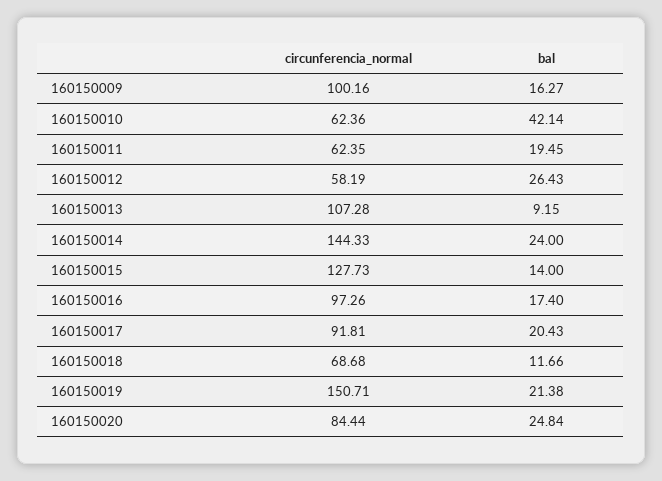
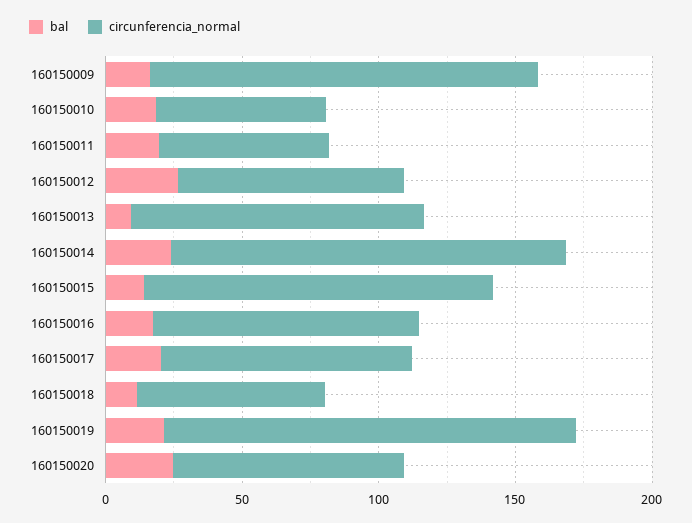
circunferencia_normal, 160150009: 100.16 -> 140
bal, 160150010: 42.14 -> 20
circunferencia_normal, 160150012: 58.19 -> 80

